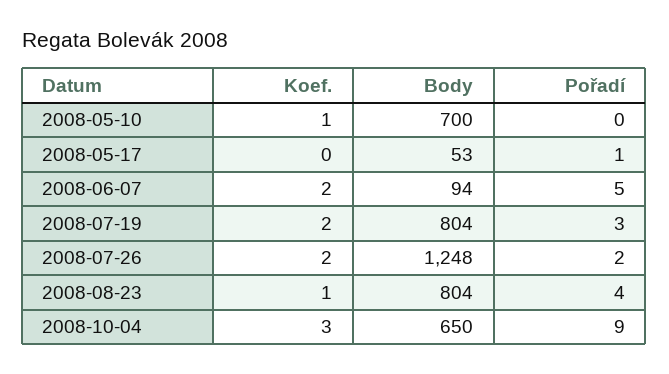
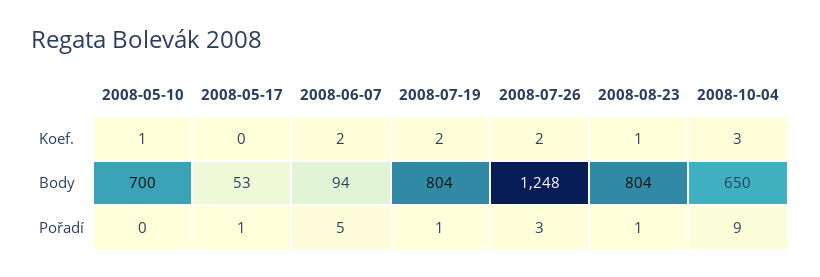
Pořadí, 2008-07-19: 3 -> 1
Pořadí, 2008-07-26: 2 -> 3
Pořadí, 2008-08-23: 4 -> 1

